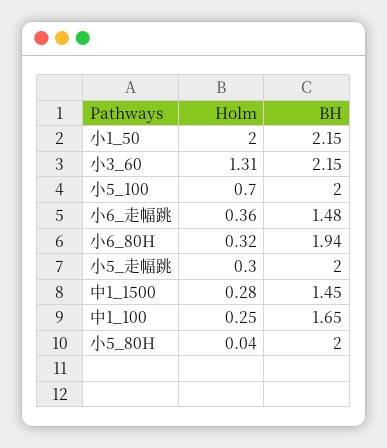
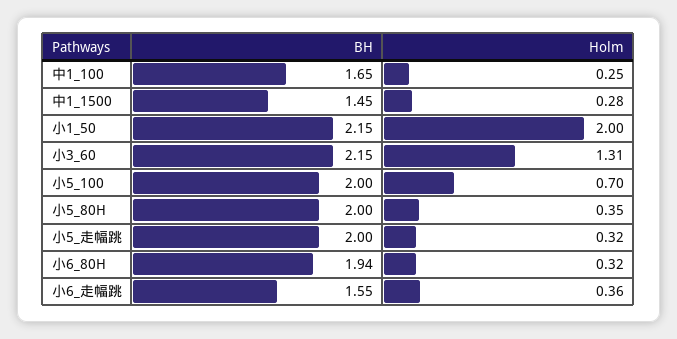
BH, 小6_走幅跳: 1.48 -> 1.55
Holm, 小5_走幅跳: 0.3 -> 0.32
Holm, 小5_80H: 0.04 -> 0.35

